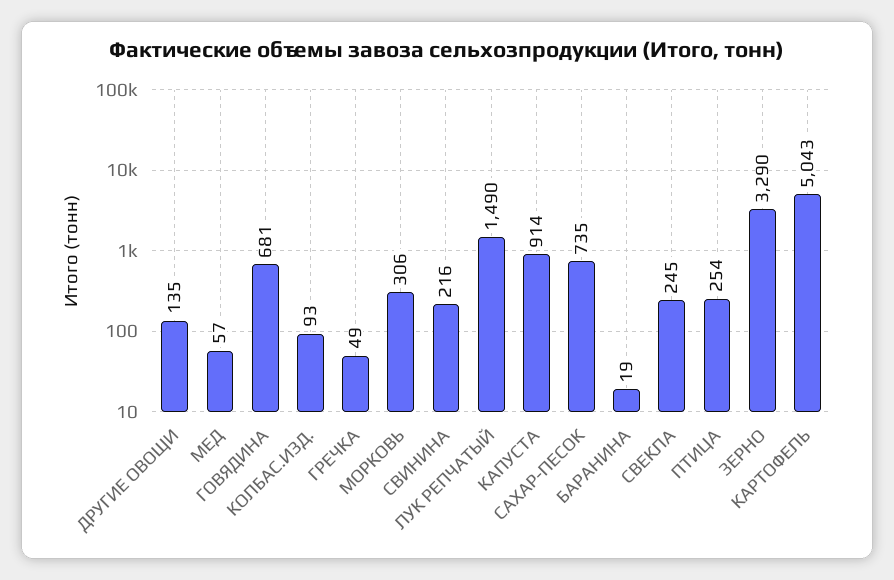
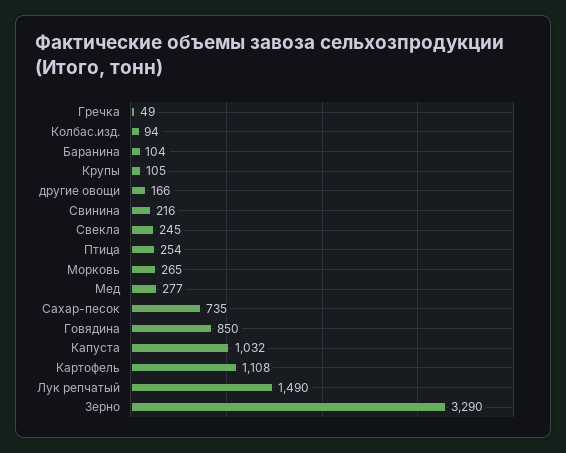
ДРУГИЕ ОВОЩИ: 135 -> 166
МЕД: 57 -> 277
ГОВЯДИНА: 681 -> 850
КОЛБАС.ИЗД.: 93 -> 94
МОРКОВЬ: 306 -> 265
КАПУСТА: 914 -> 1032
БАРАНИНА: 19 -> 104
КАРТОФЕЛЬ: 5043 -> 1108
Крупы: none -> 105

